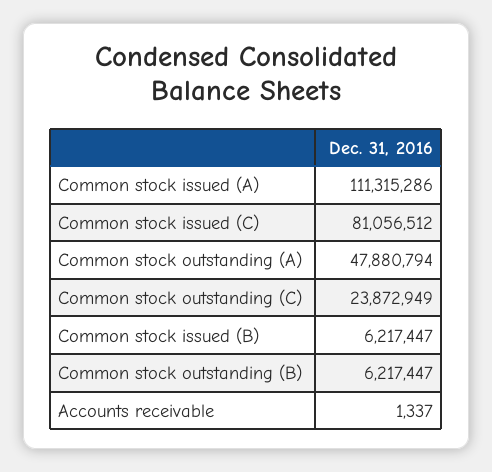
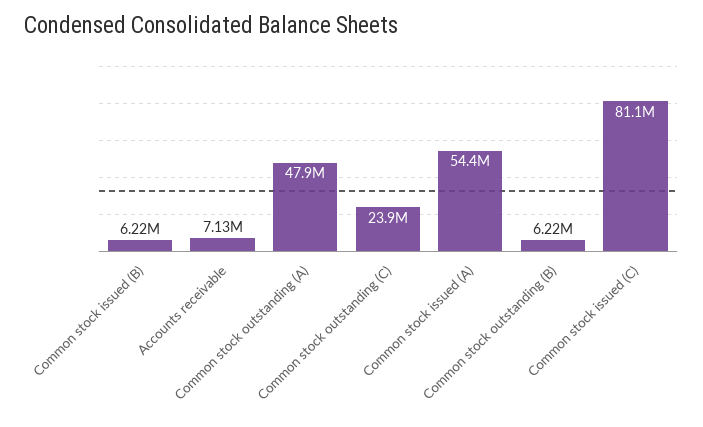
Common stock issued (A): 111315286 -> 54400000
Accounts receivable: 1337 -> 7130000

